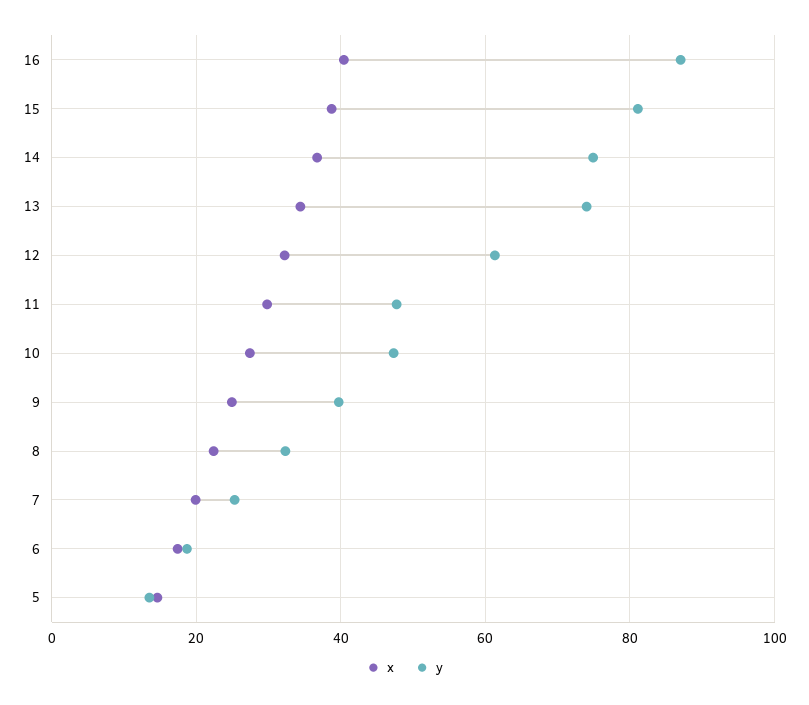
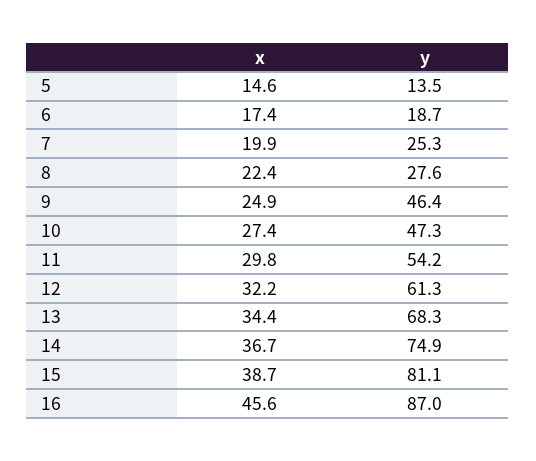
x, 16: 40 -> 45.6
y, 13: 74 -> 68.3
y, 11: 48 -> 54.2
y, 9: 40 -> 46.4
y, 8: 32 -> 27.6

